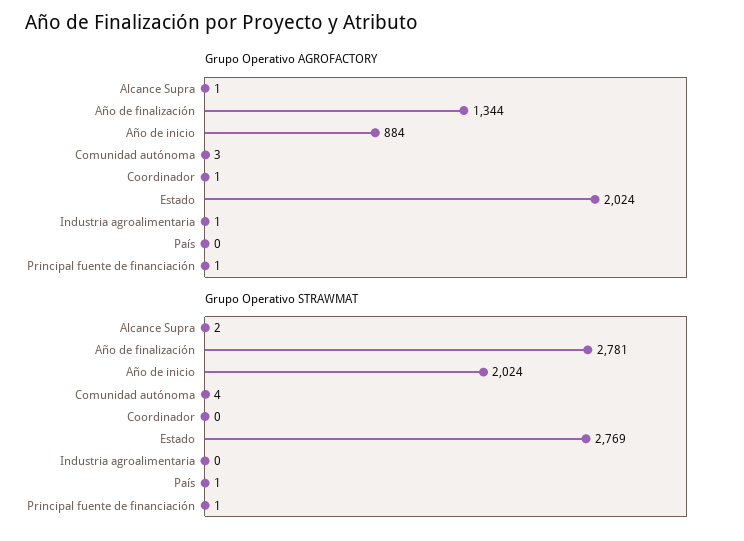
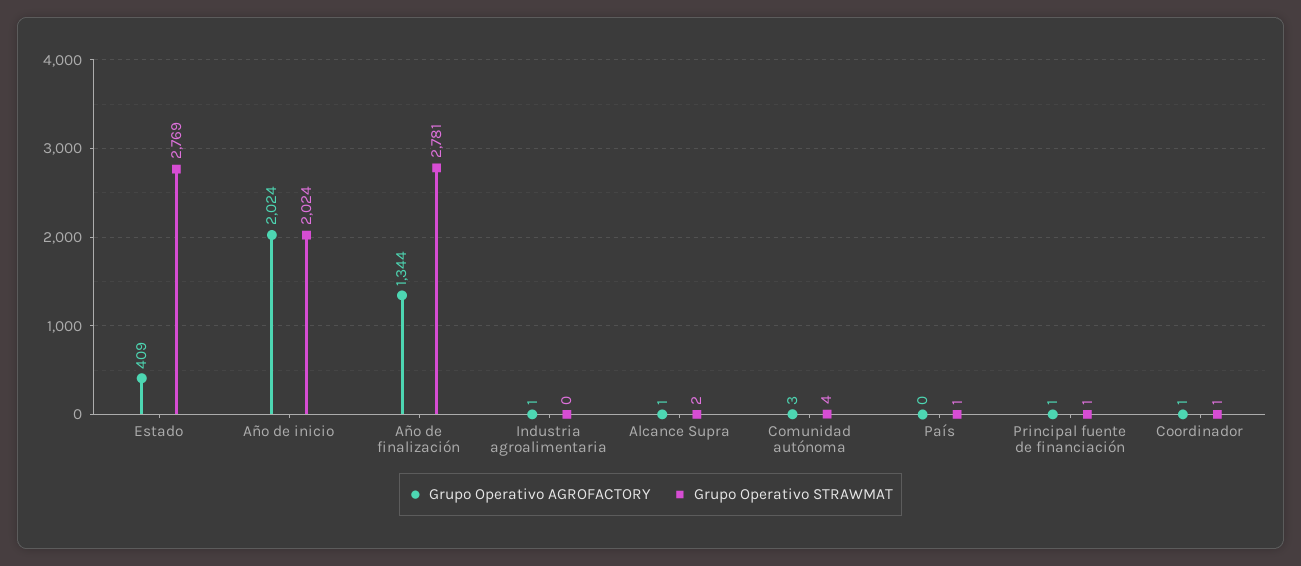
Grupo Operativo AGROFACTORY, Año de inicio: 884 -> 2024
Grupo Operativo AGROFACTORY, Estado: 2024 -> 409
Grupo Operativo STRAWMAT, Coordinador: 0 -> 1

